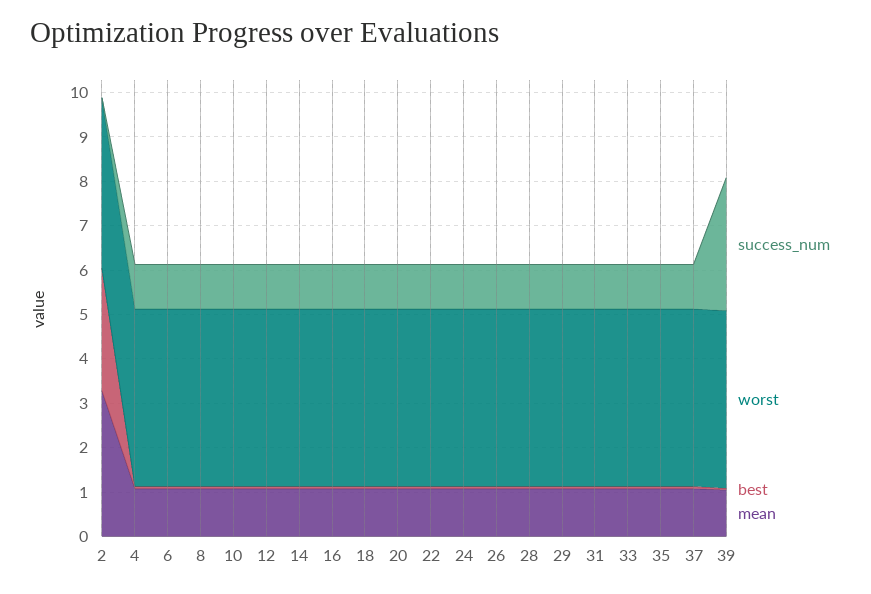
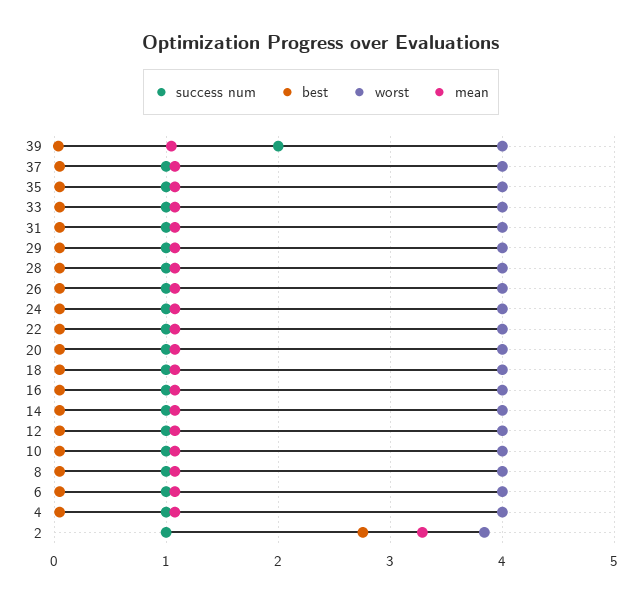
success_num, 2: 0 -> 1
success_num, 39: 3 -> 2

